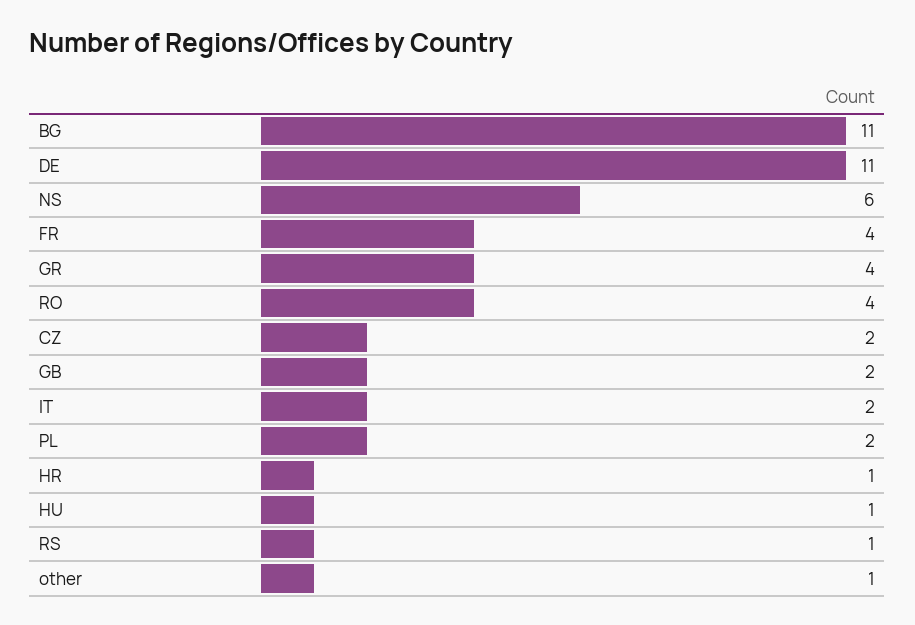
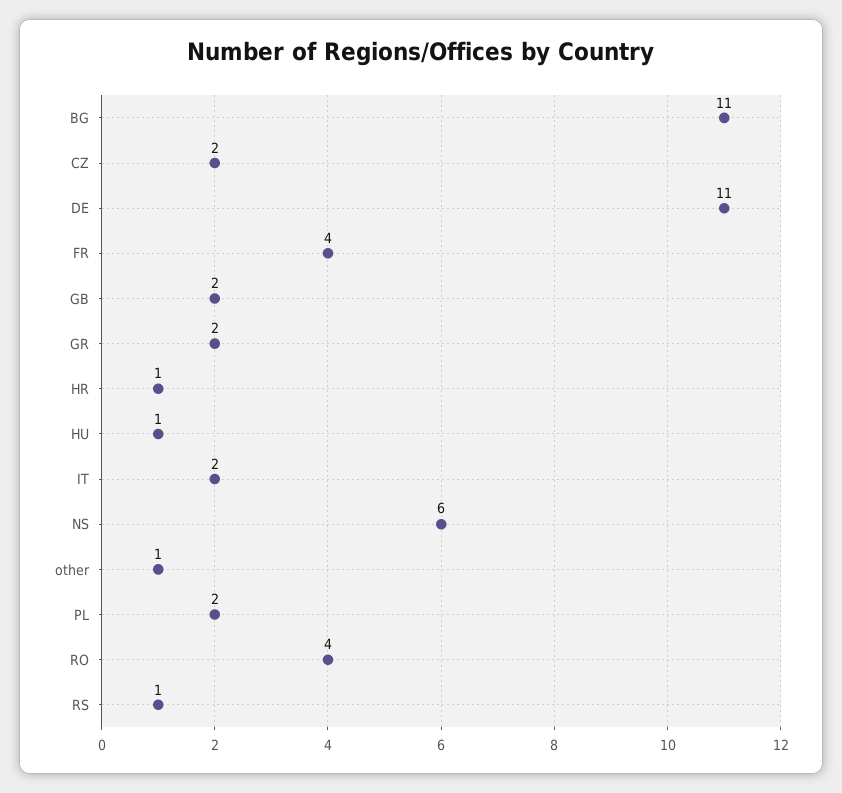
GR: 4 -> 2

